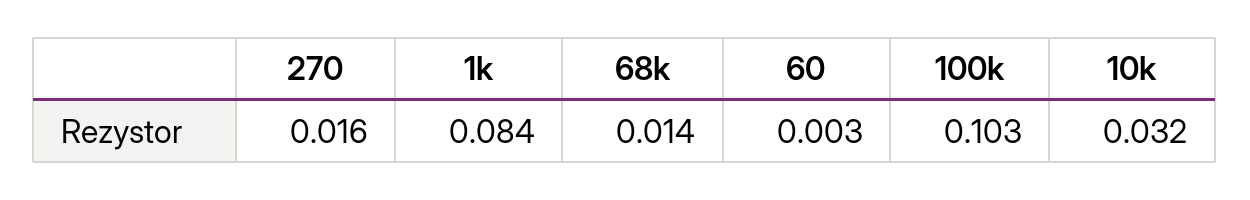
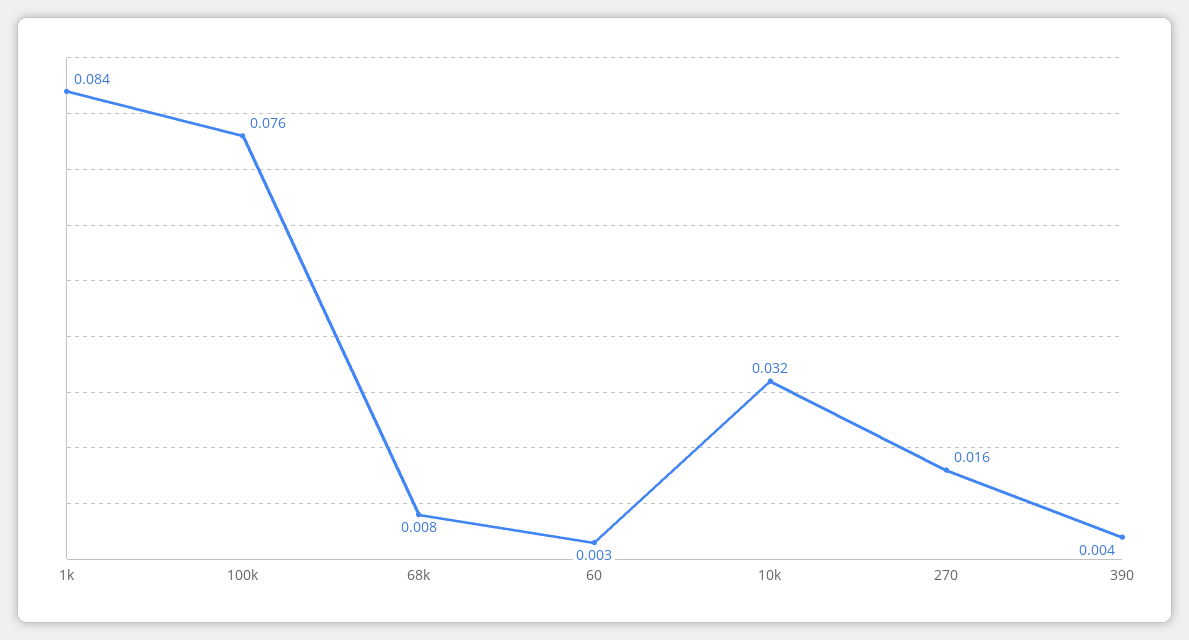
68k: 0.014 -> 0.008
100k: 0.103 -> 0.076
390: none -> 0.004

